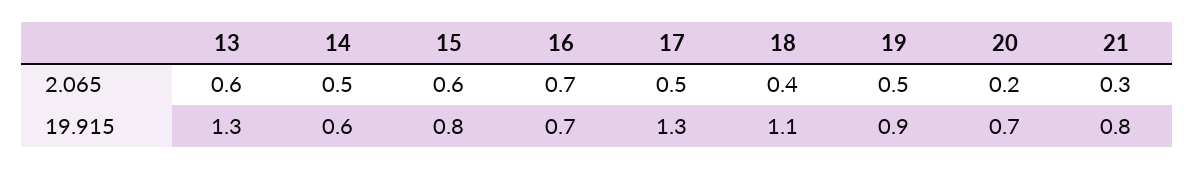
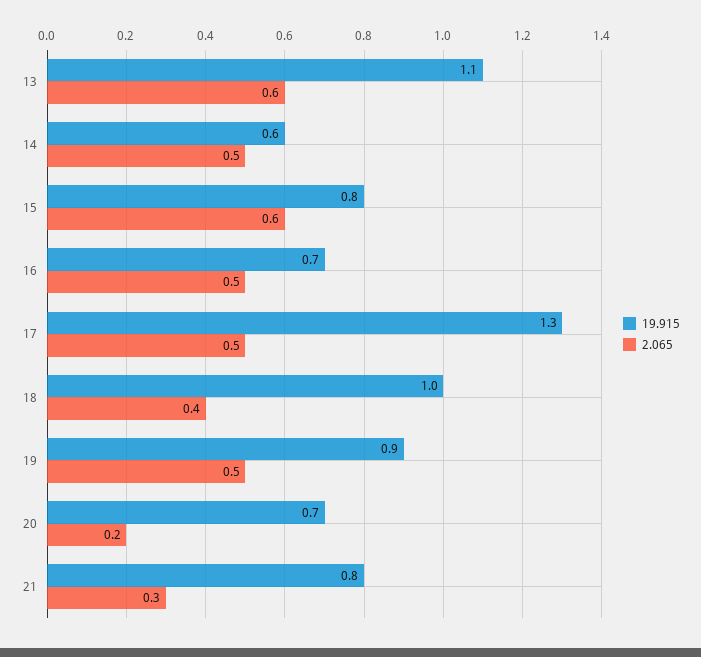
2.065, 16: 0.7 -> 0.5
19.915, 13: 1.3 -> 1.1
19.915, 18: 1.1 -> 1

